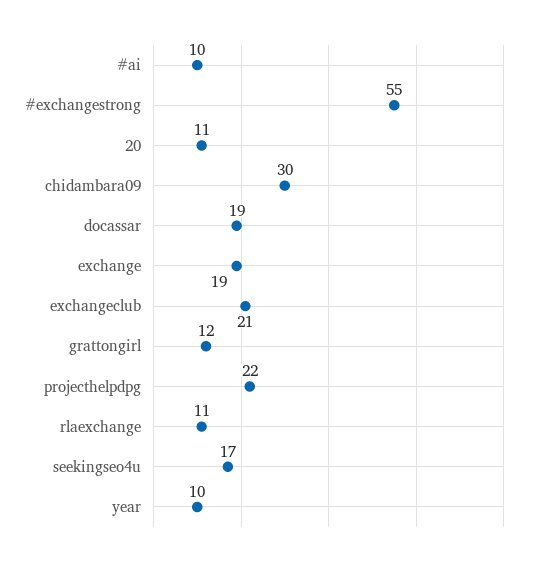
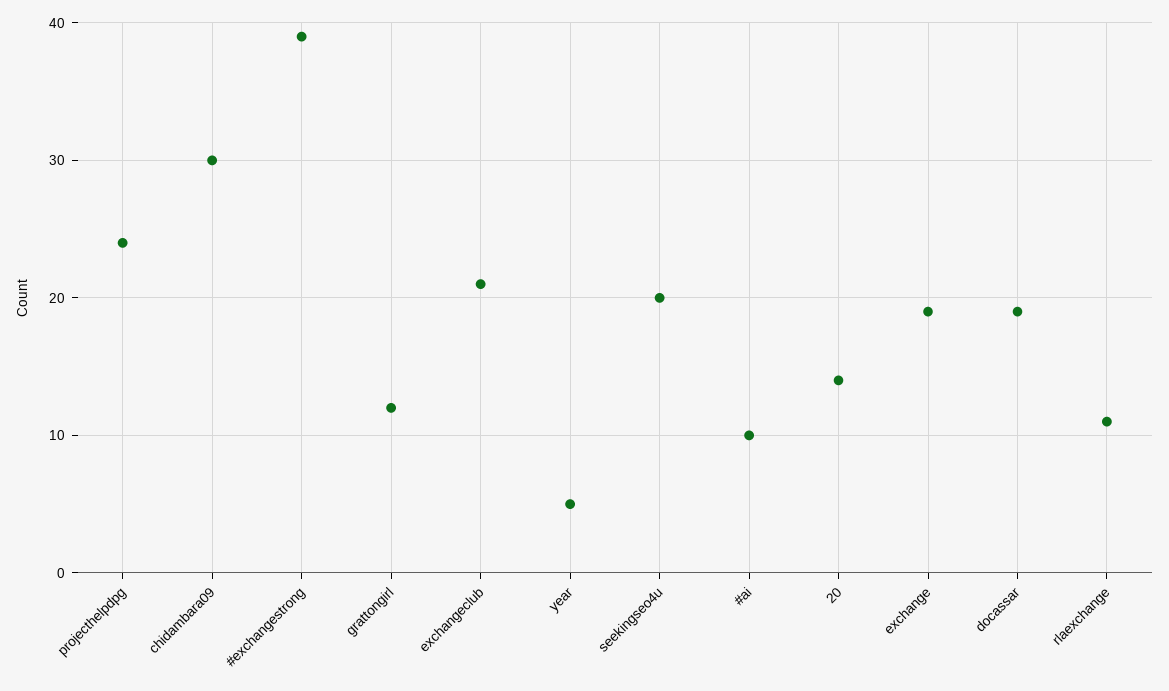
#exchangestrong: 55 -> 39
20: 11 -> 14
projecthelpdpg: 22 -> 24
seekingseo4u: 17 -> 20
year: 10 -> 5

